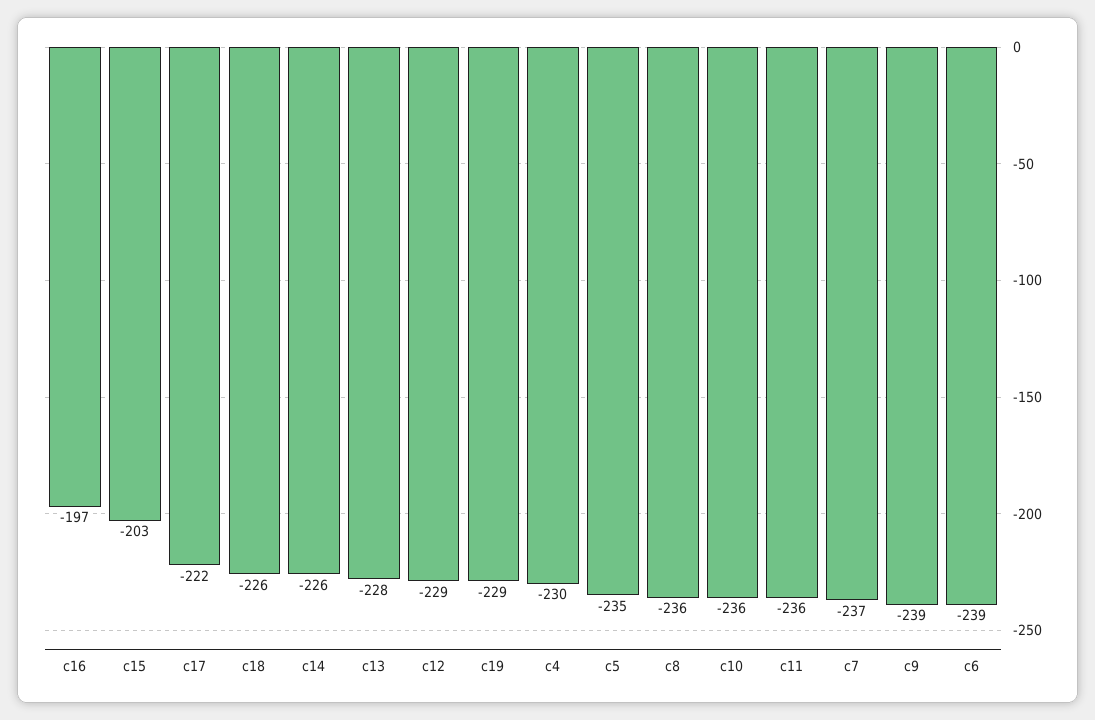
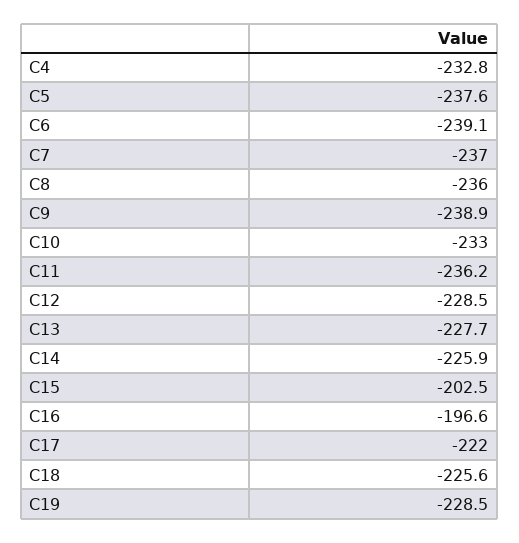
c4: -230 -> -232.8
c5: -235 -> -237.6
c10: -236 -> -233

